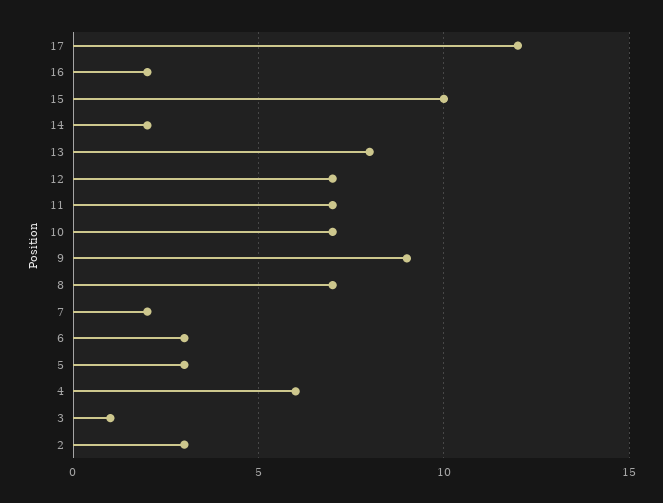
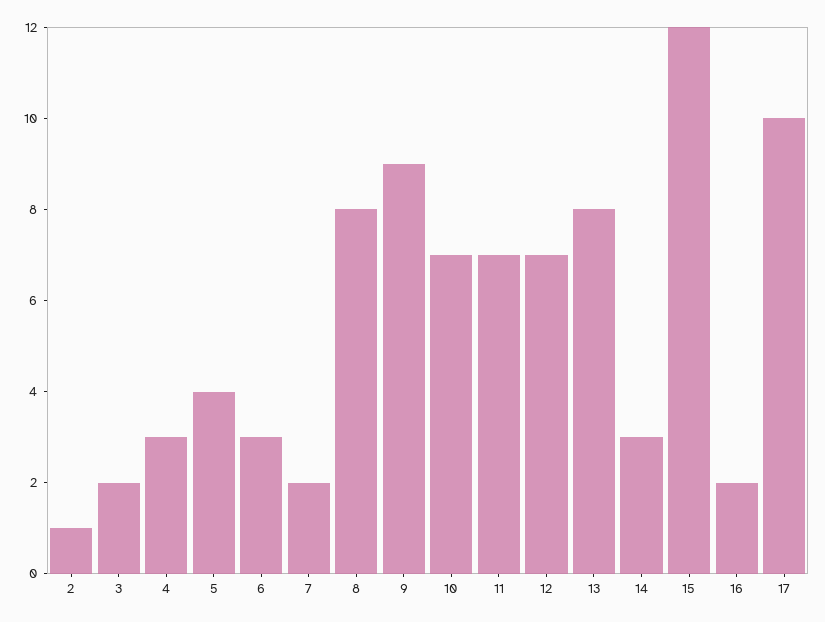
17: 12 -> 10
15: 10 -> 12
14: 2 -> 3
8: 7 -> 8
5: 3 -> 4
4: 6 -> 3
3: 1 -> 2
2: 3 -> 1

